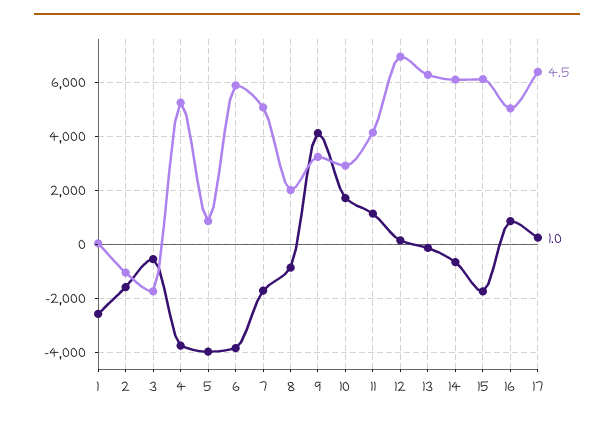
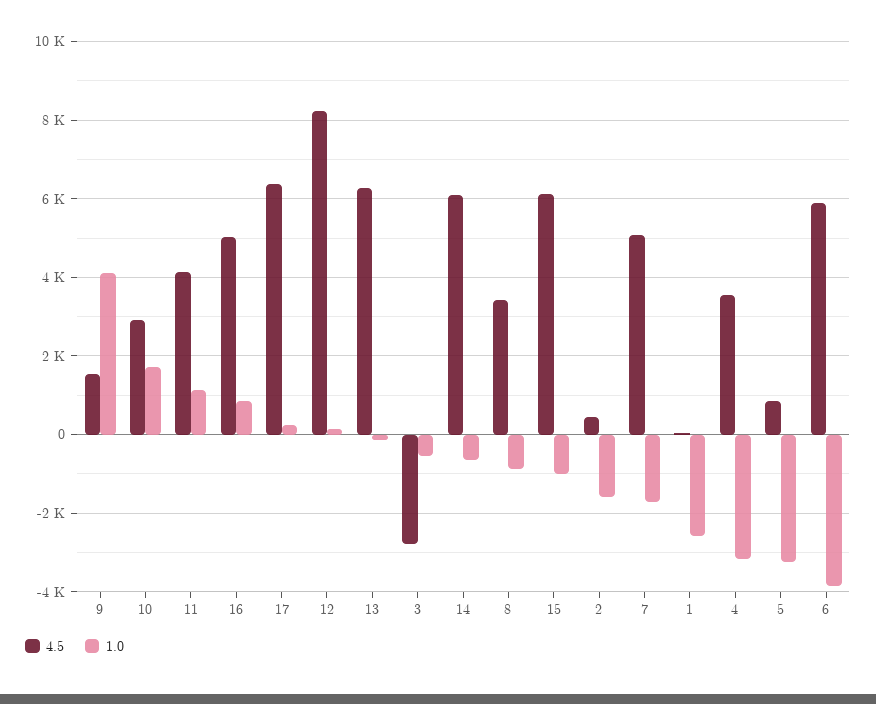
4.5, 2: -1000 -> 400
4.5, 3: -1750 -> -2800
4.5, 4: 5250 -> 3600
1.0, 4: -3750 -> -3200
1.0, 5: -4000 -> -3200
4.5, 8: 2000 -> 3400
4.5, 9: 3250 -> 1600
4.5, 12: 7000 -> 8200
1.0, 15: -1750 -> -1000

